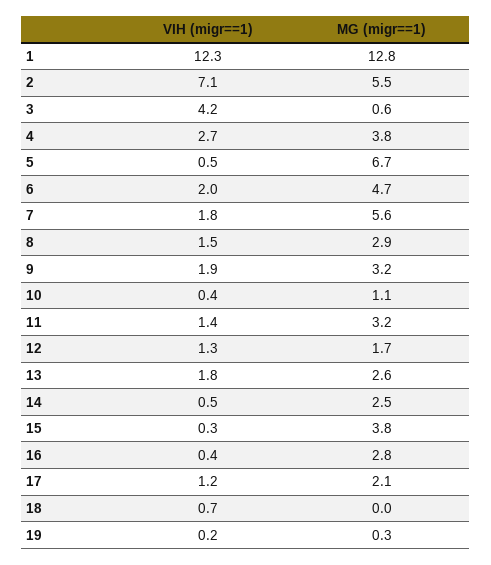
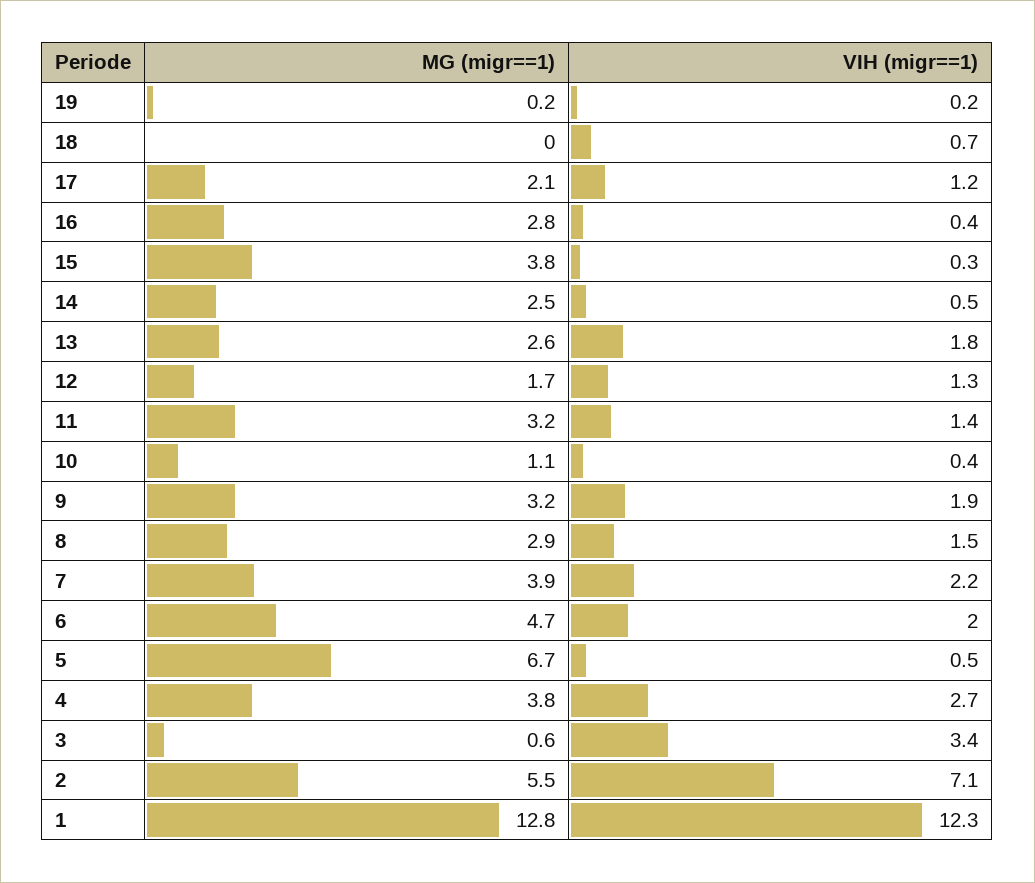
VIH (migr==1), 3: 4.2 -> 3.4
VIH (migr==1), 7: 1.8 -> 2.2
MG (migr==1), 7: 5.6 -> 3.9
MG (migr==1), 19: 0.3 -> 0.2

